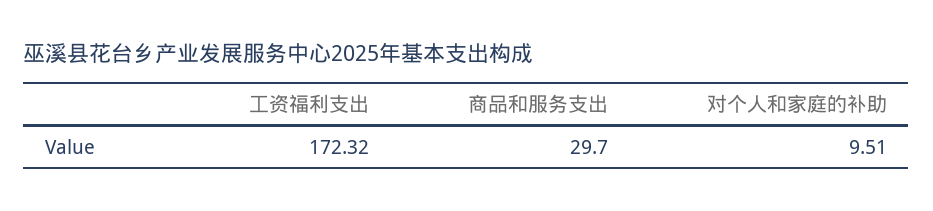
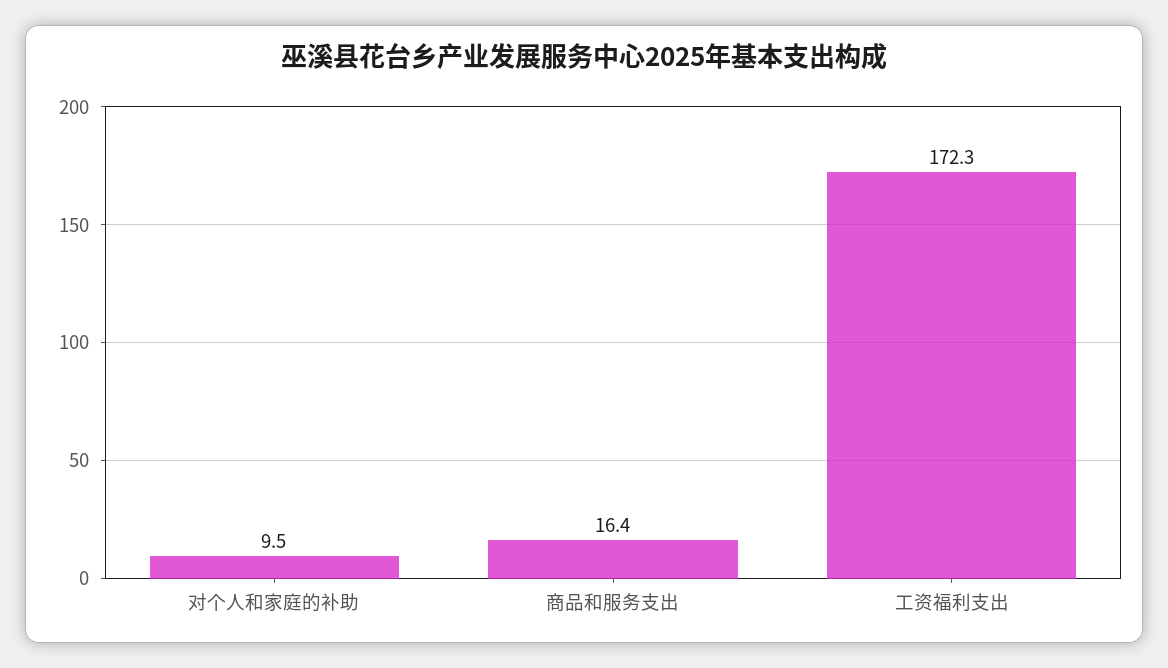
商品和服务支出: 29.7 -> 16.4

